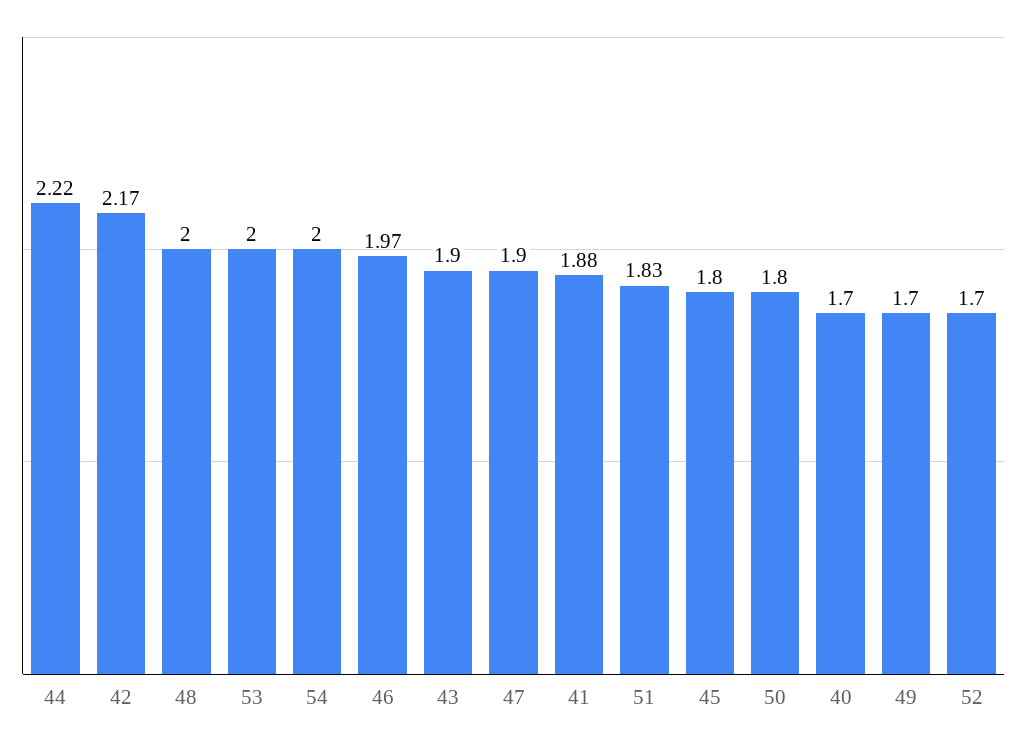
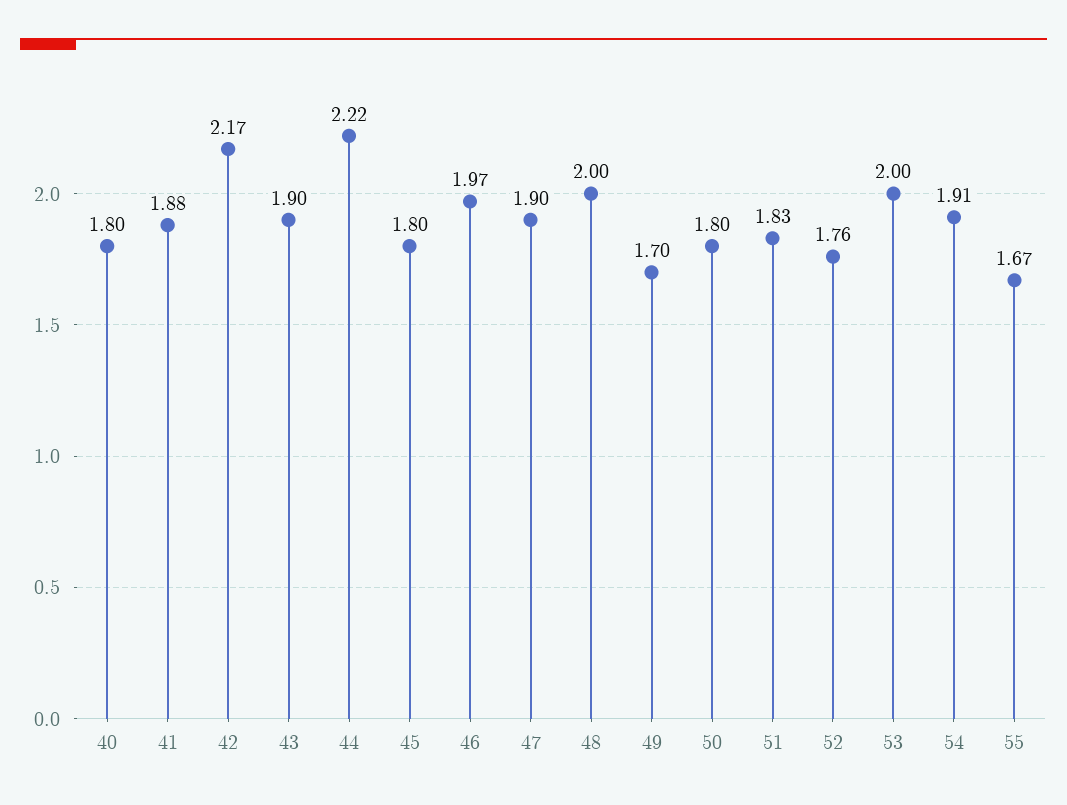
54: 2 -> 1.91
40: 1.7 -> 1.8
52: 1.7 -> 1.76
55: none -> 1.67

